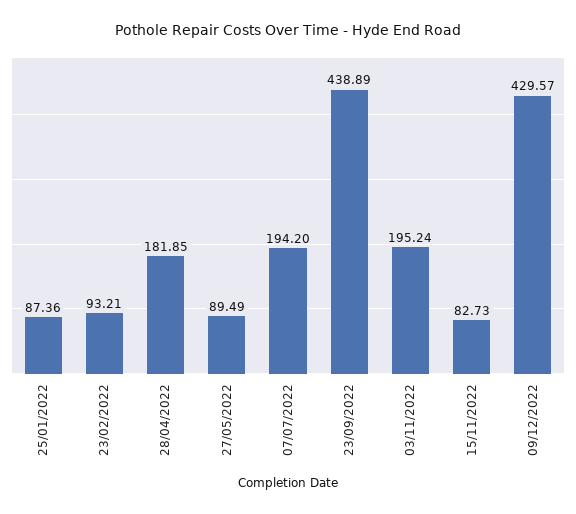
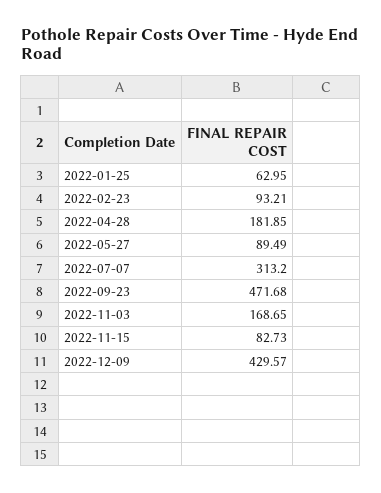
25/01/2022: 87.36 -> 62.95
07/07/2022: 194.2 -> 313.2
23/09/2022: 438.89 -> 471.68
03/11/2022: 195.24 -> 168.65

